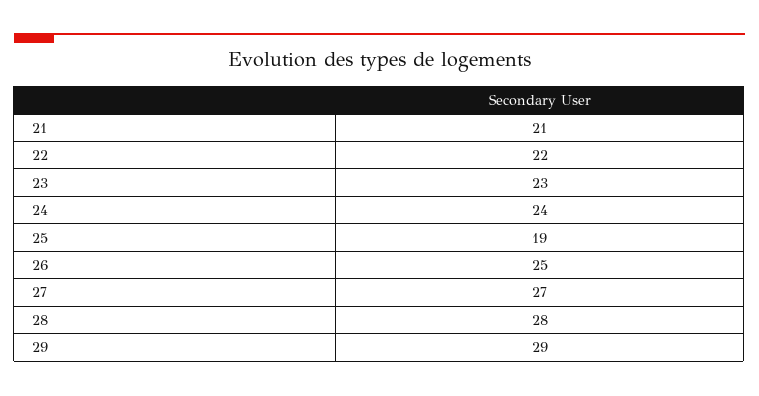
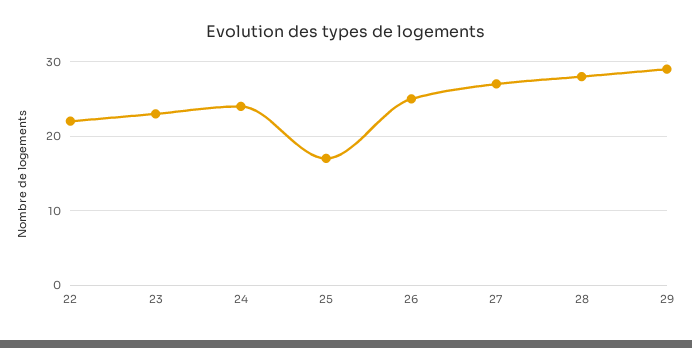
21: 21 -> none
25: 19 -> 17

